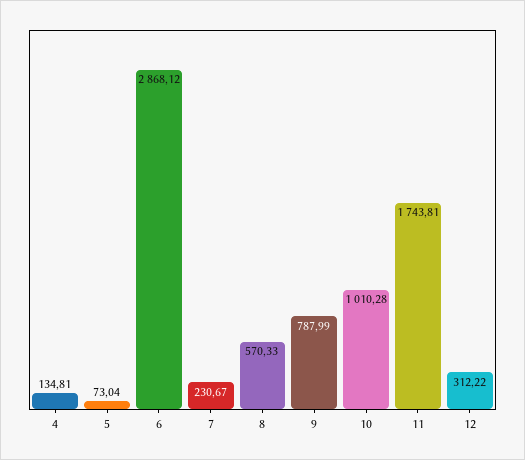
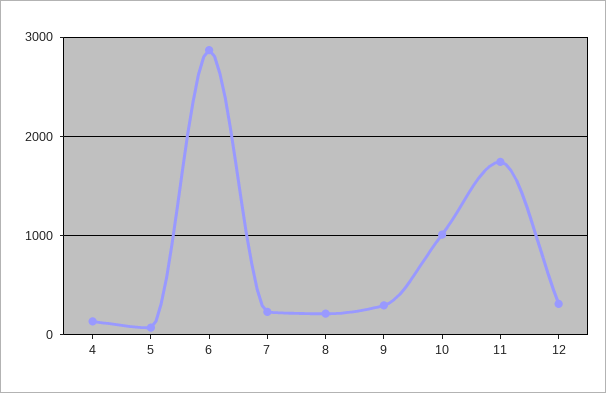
8: 570.33 -> 200
9: 787.99 -> 300

